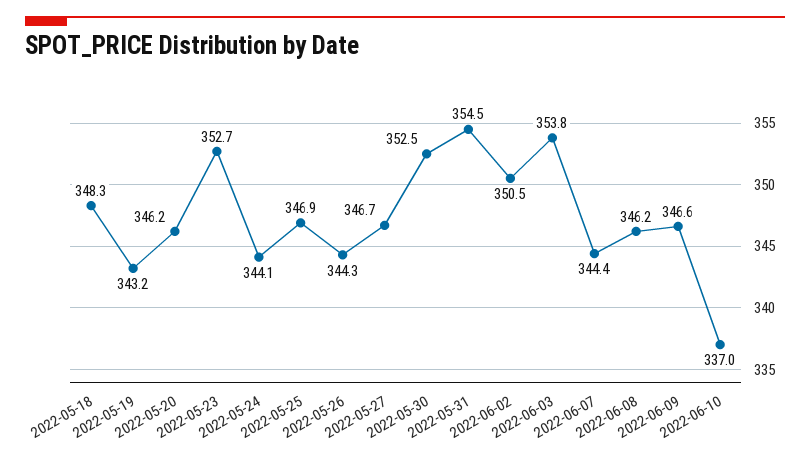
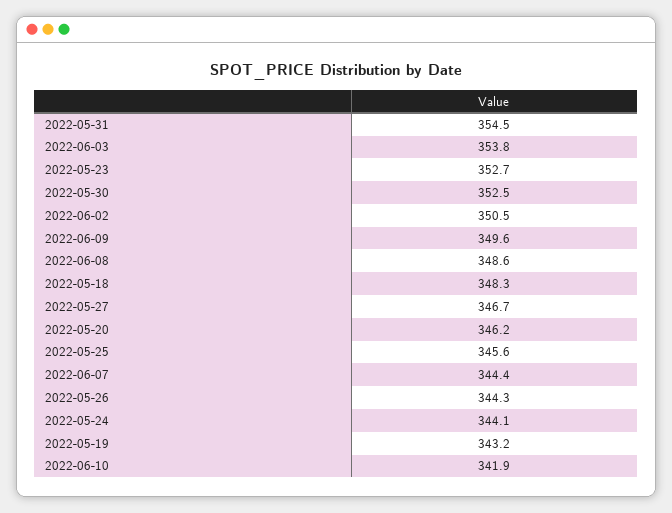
2022-05-25: 346.9 -> 345.6
2022-06-08: 346.2 -> 348.6
2022-06-09: 346.6 -> 349.6
2022-06-10: 337 -> 341.9

